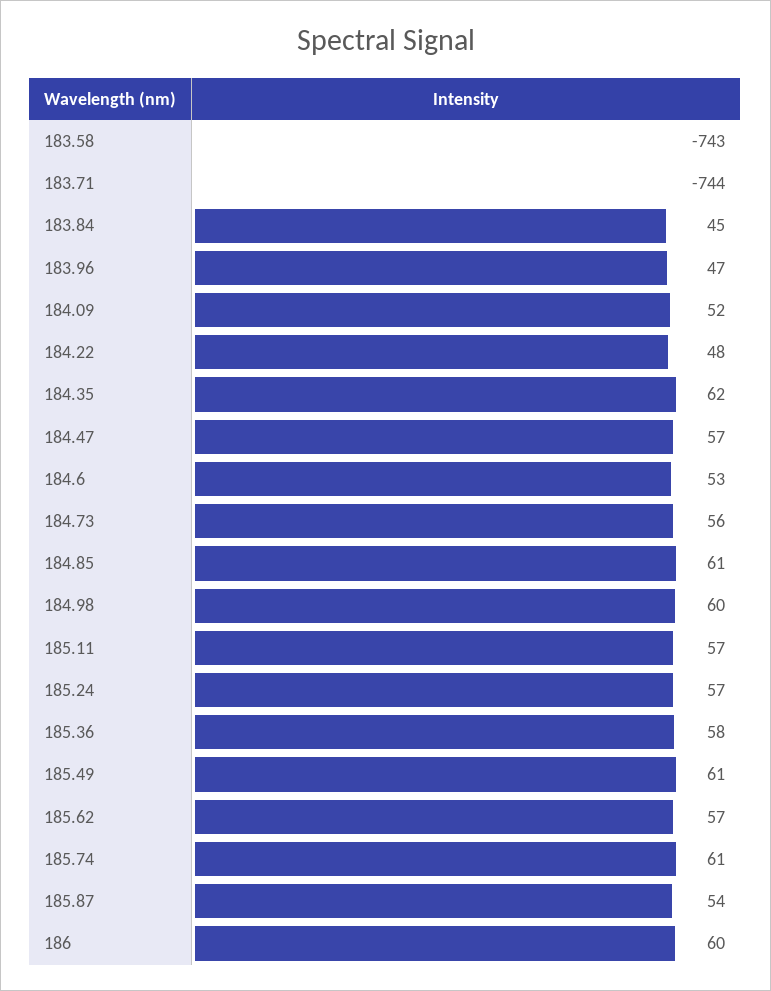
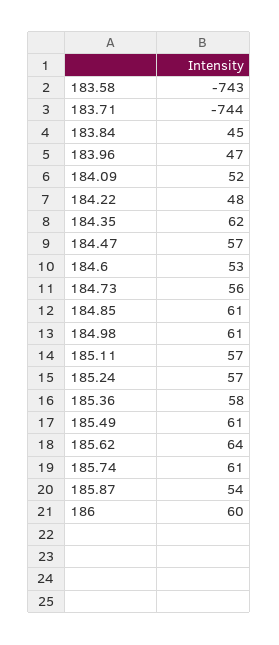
184.98: 60 -> 61
185.62: 57 -> 64

